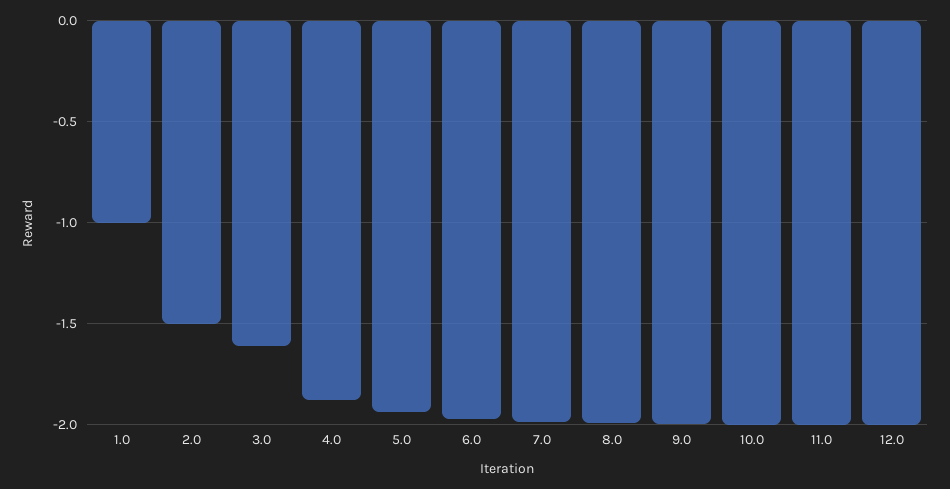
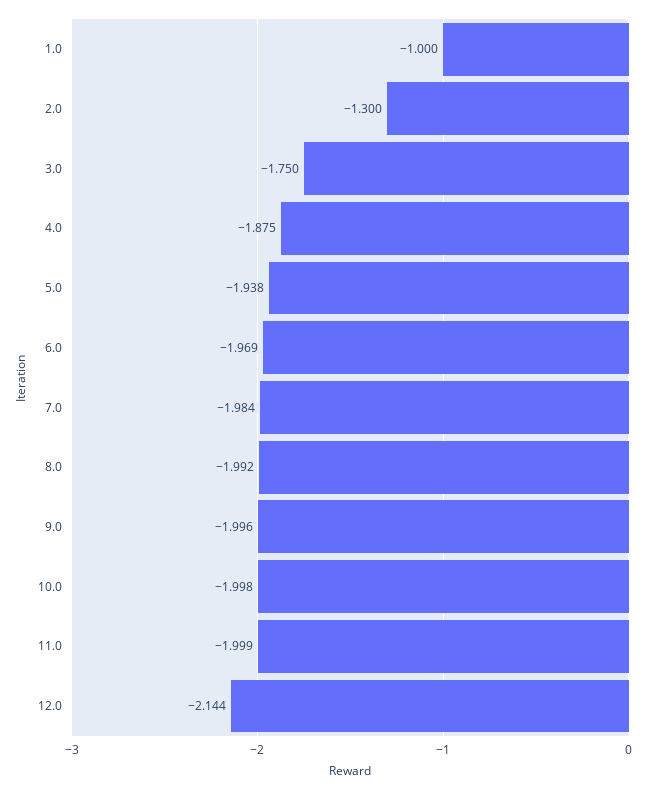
2.0: -1.5 -> -1.3
3.0: -1.6 -> -1.75
12.0: -2 -> -2.144

